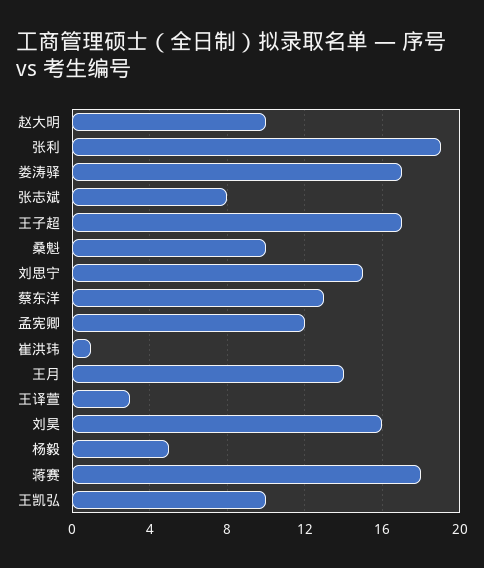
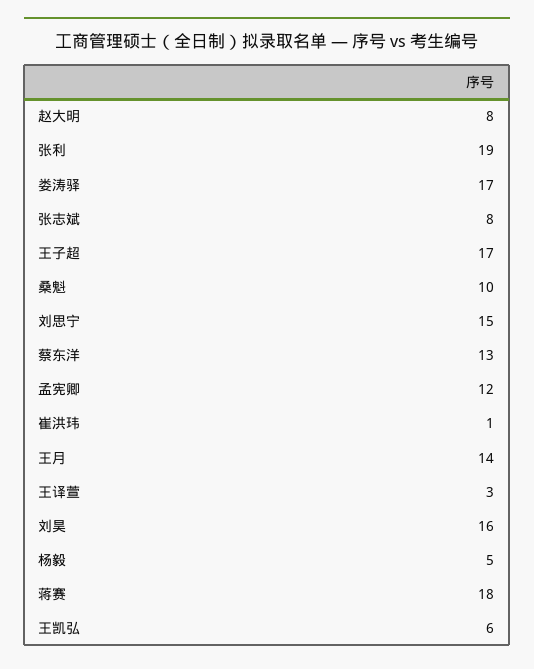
赵大明: 10 -> 8
王凯弘: 10 -> 6

